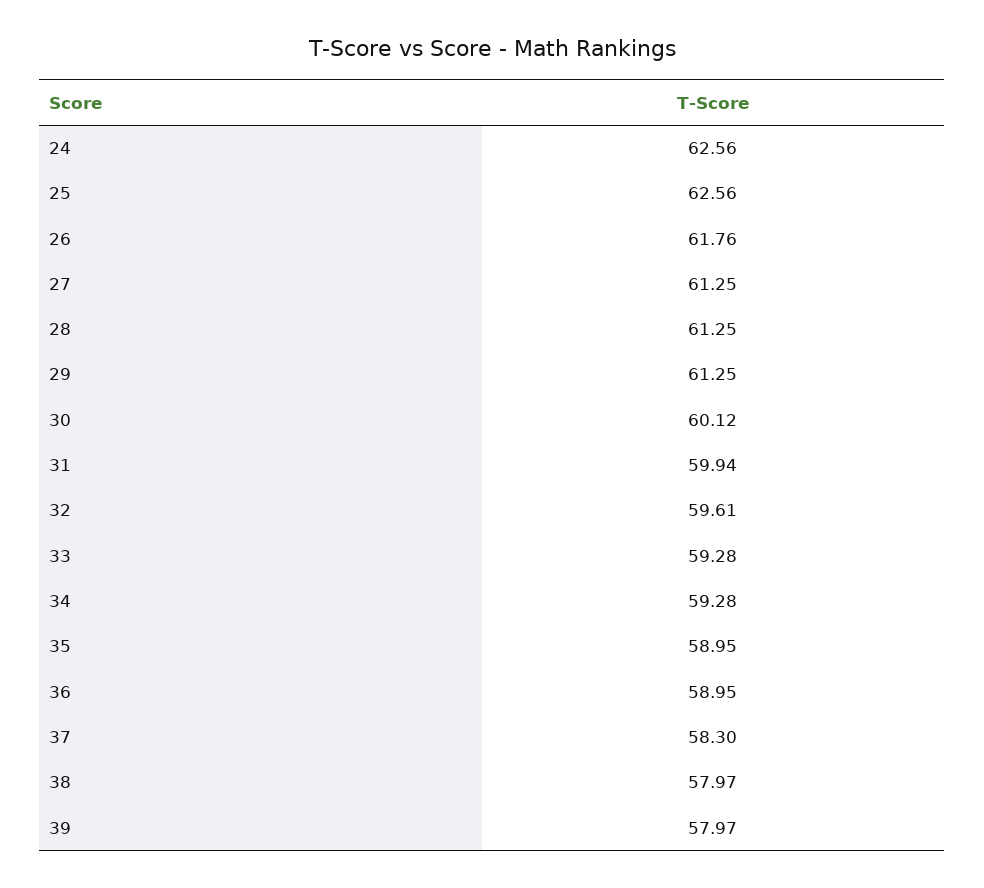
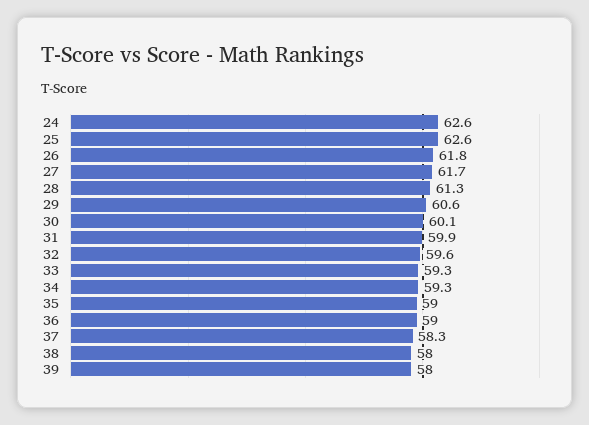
27: 61.25 -> 61.7
29: 61.25 -> 60.6

